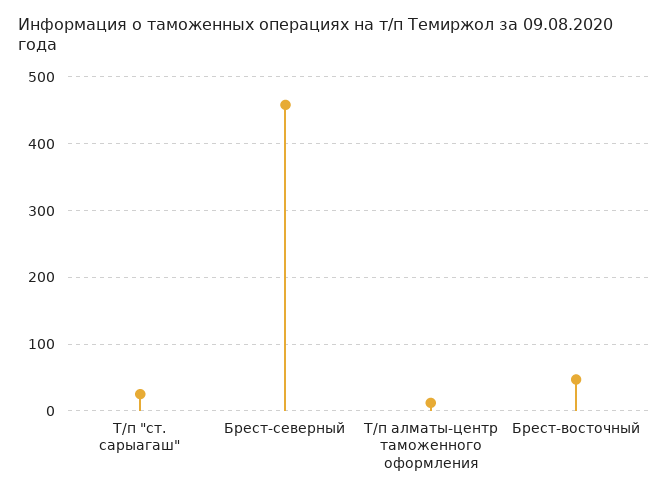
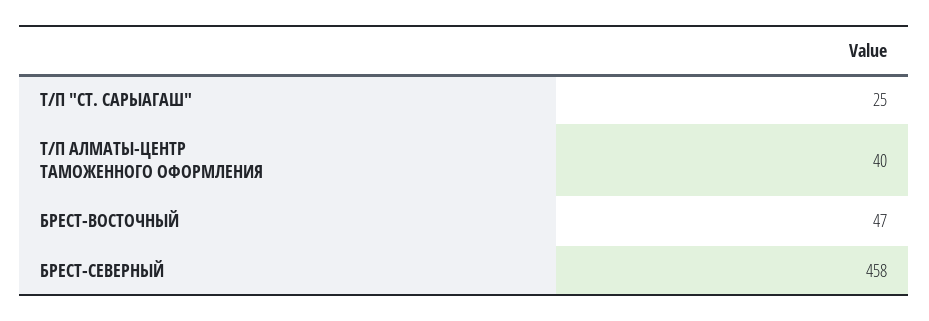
Т/п алматы-центр таможенного оформления: 10 -> 40

